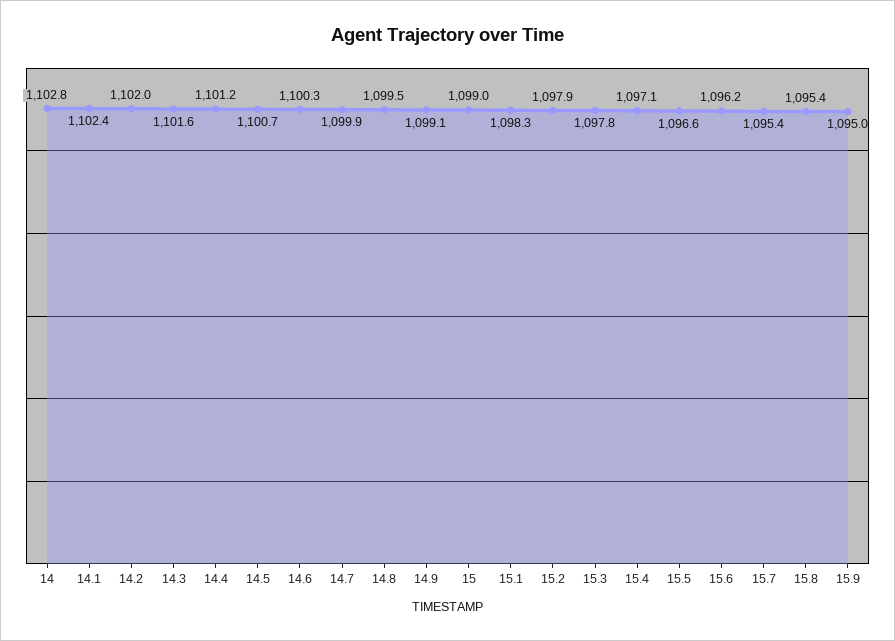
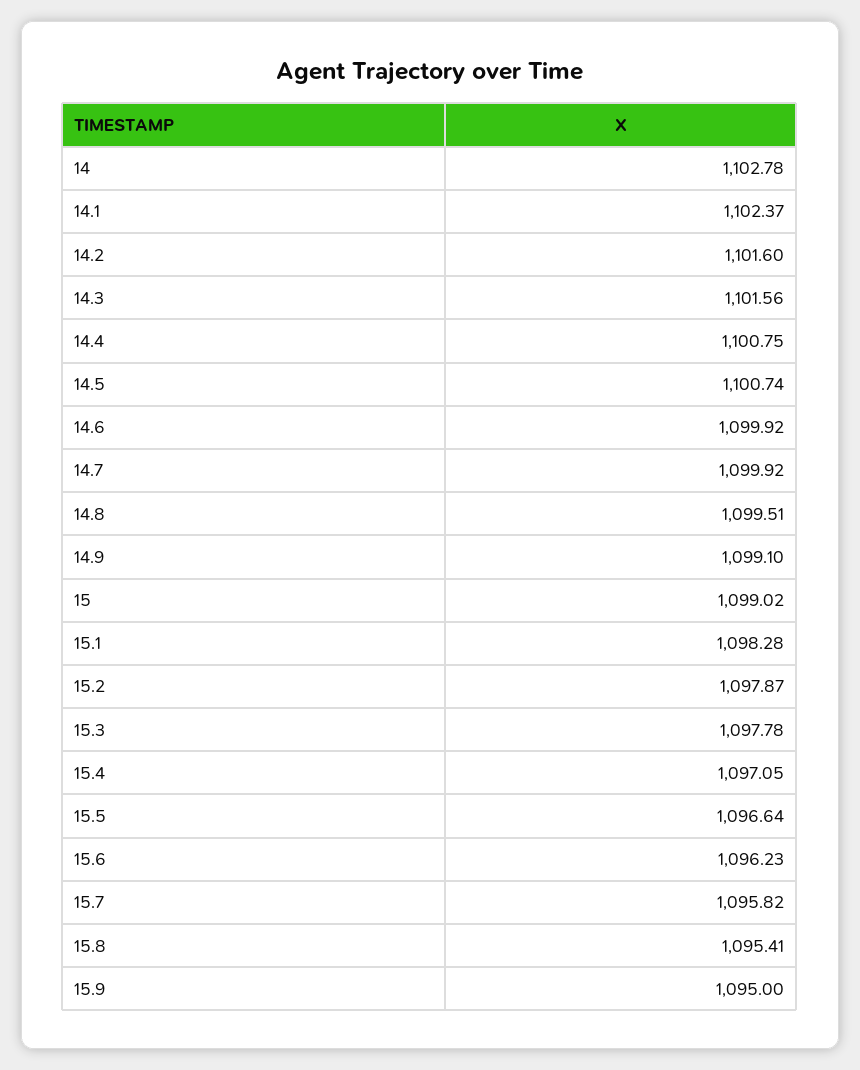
14.2: 1102 -> 1101.6
14.4: 1101.2 -> 1100.75
14.6: 1100.3 -> 1099.92
15.7: 1095.4 -> 1095.82

